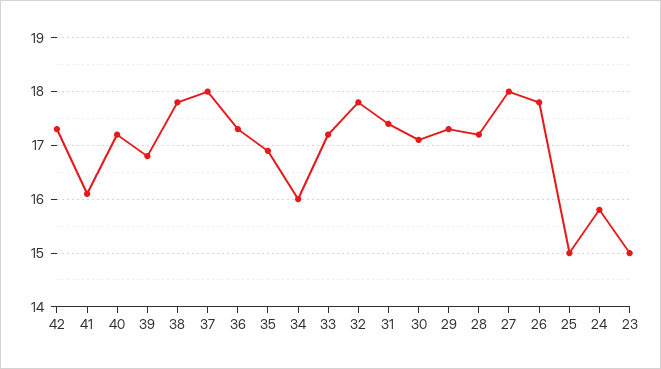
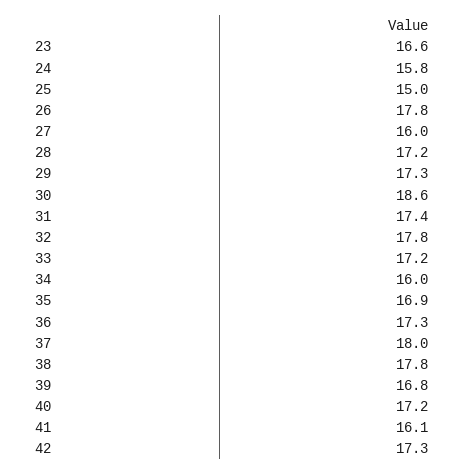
30: 17 -> 18.6
27: 18 -> 16
23: 15 -> 16.6

